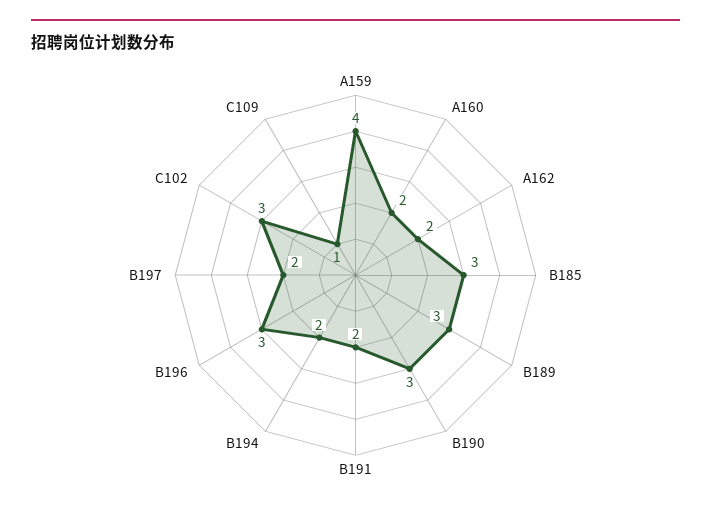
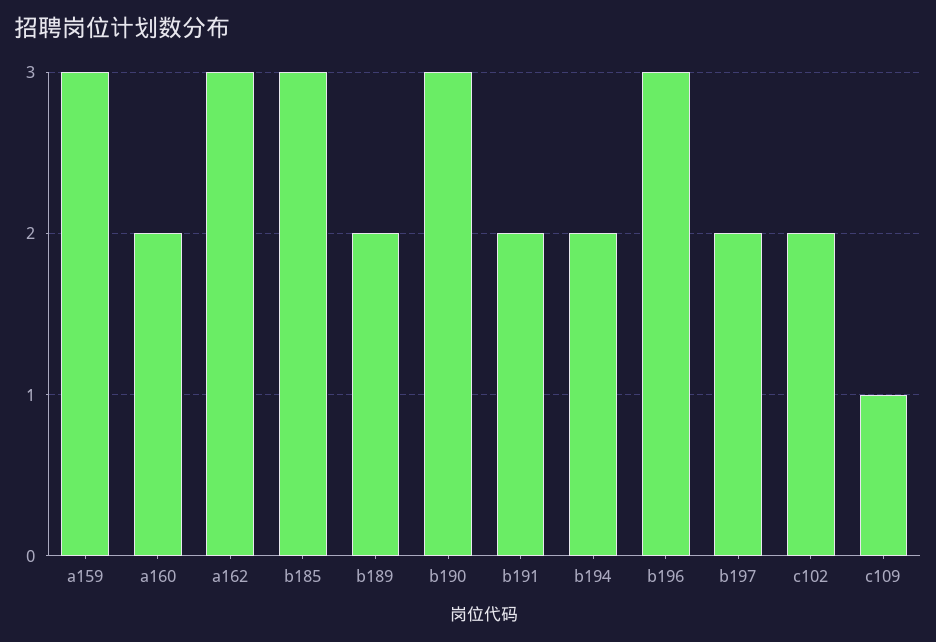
A159: 4 -> 3
A162: 2 -> 3
B189: 3 -> 2
C102: 3 -> 2

